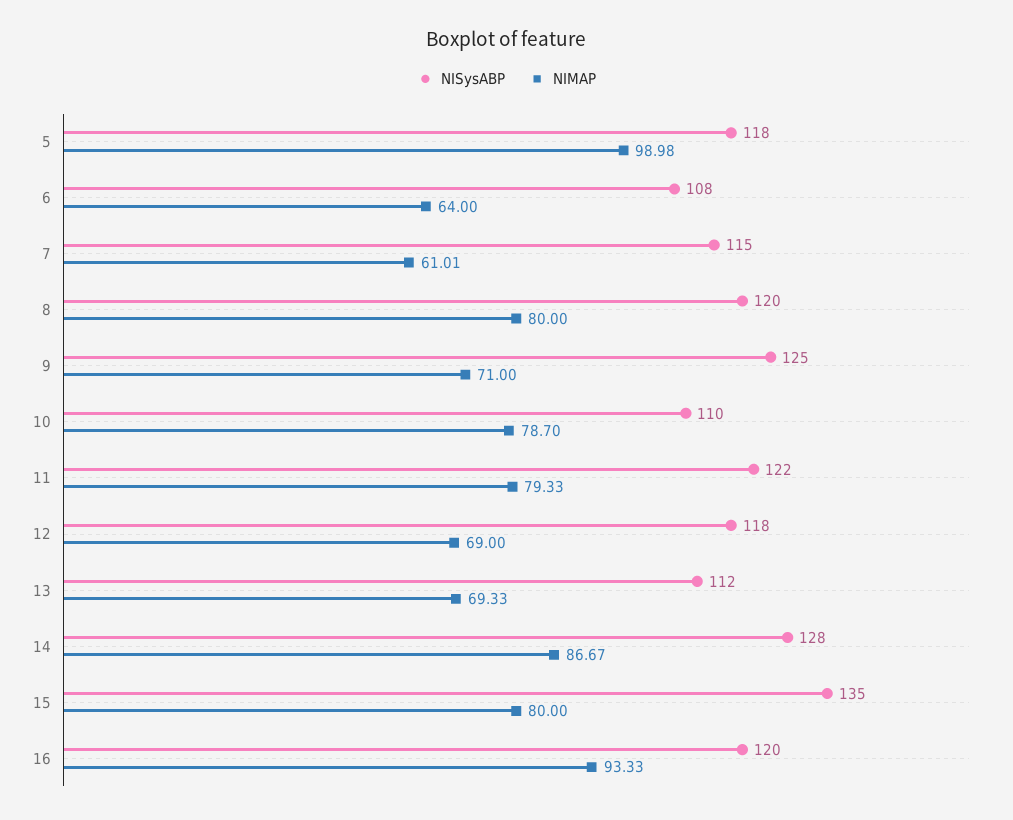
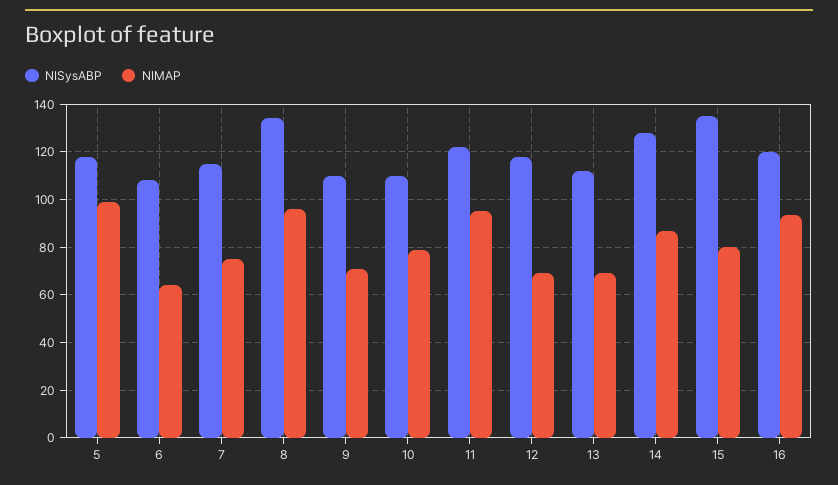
NIMAP, 7: 61.01 -> 75
NISysABP, 8: 120 -> 135
NIMAP, 8: 80 -> 95
NISysABP, 9: 125 -> 110
NIMAP, 11: 79.33 -> 95

